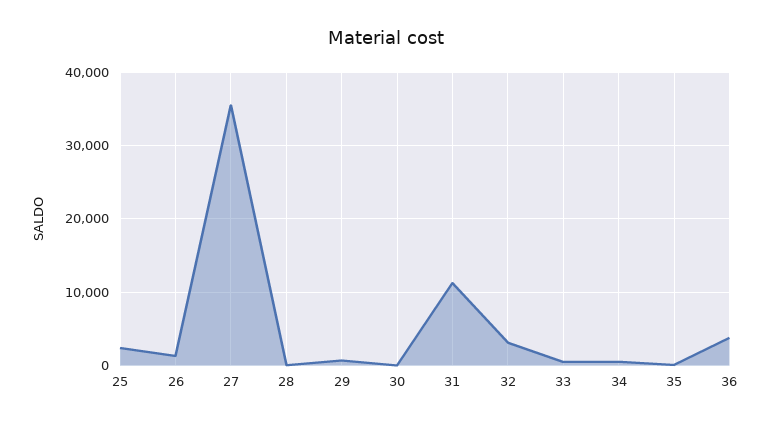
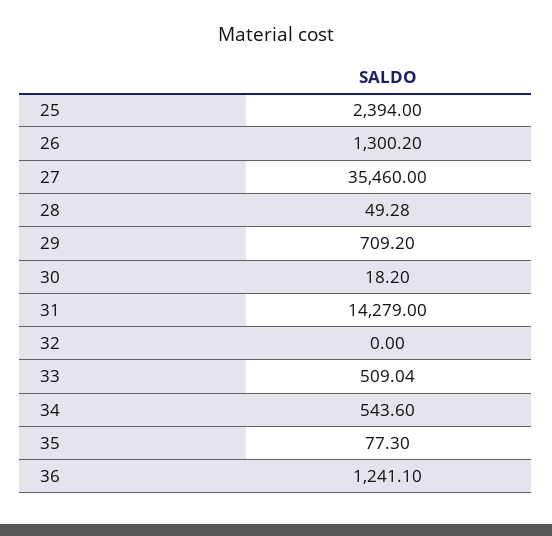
31: 11000 -> 14279
32: 3000 -> 0
36: 4000 -> 1241.1

